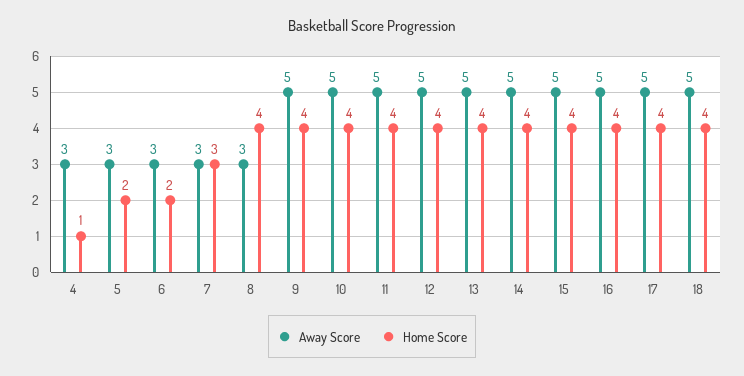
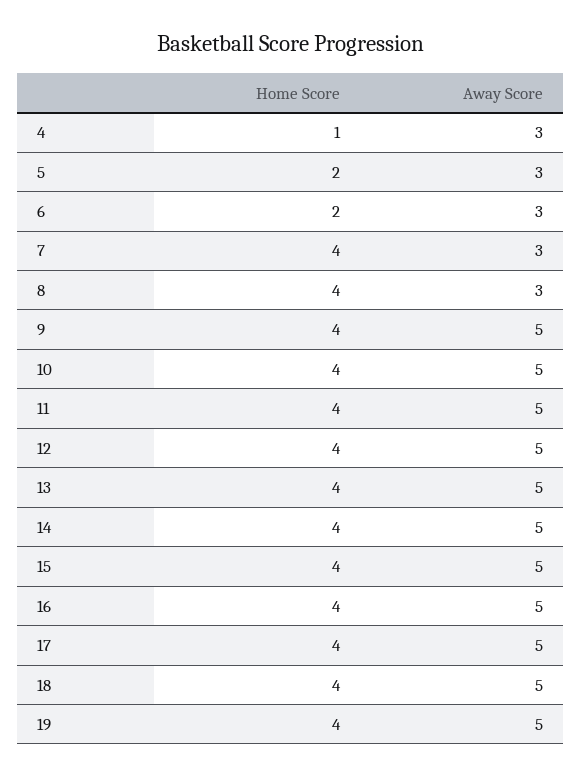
Home Score, 7: 3 -> 4
Home Score, 19: none -> 4
Away Score, 19: none -> 5

